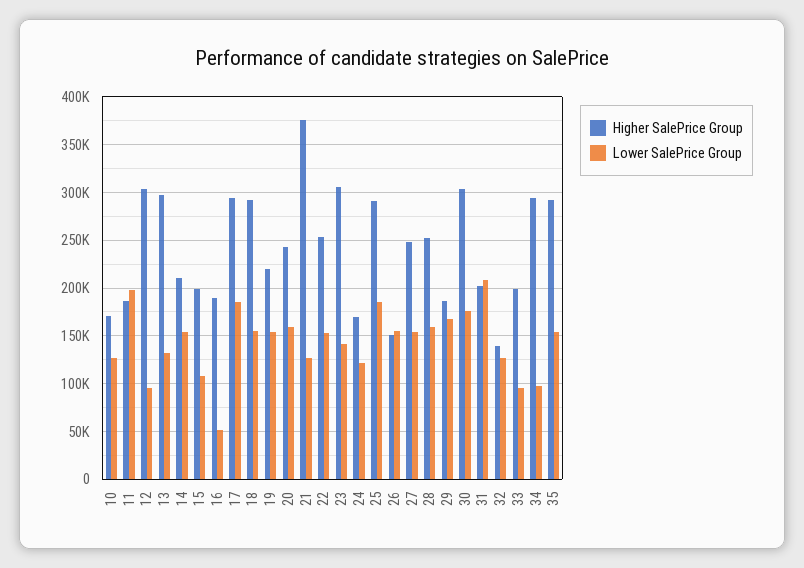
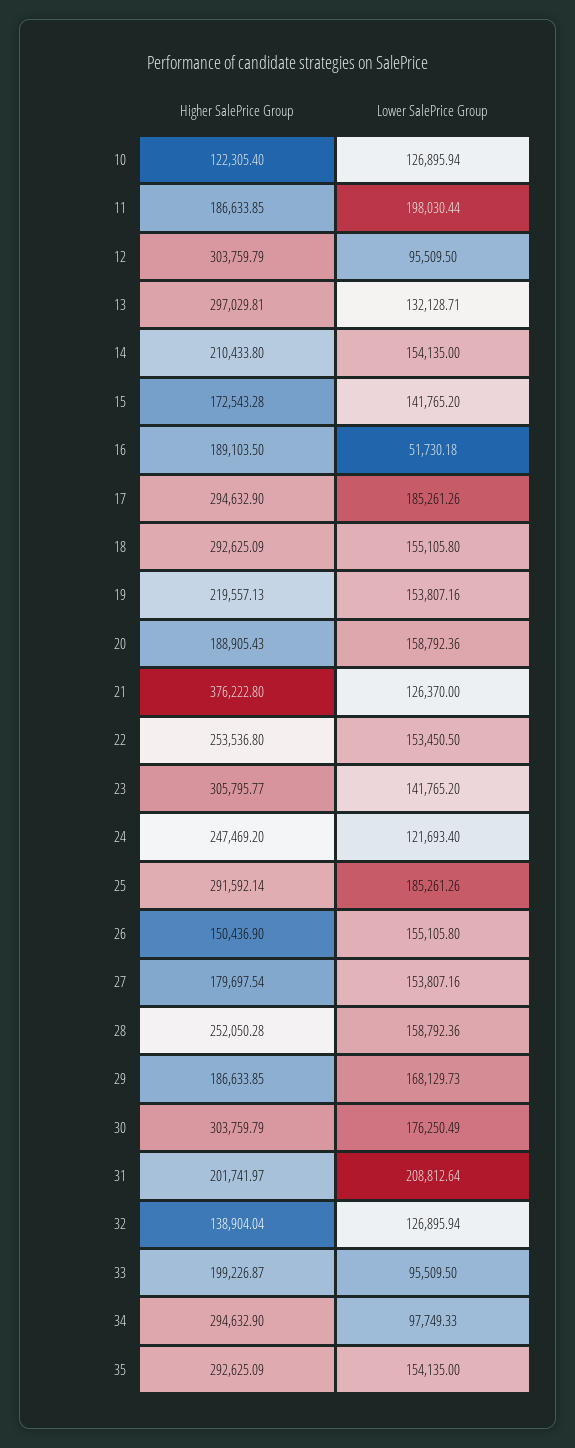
Higher SalePrice Group, 10: 170000 -> 122305.4
Higher SalePrice Group, 15: 200000 -> 172543.28
Lower SalePrice Group, 15: 110000 -> 141765.2
Higher SalePrice Group, 20: 240000 -> 188905.43
Higher SalePrice Group, 24: 170000 -> 247469.2
Higher SalePrice Group, 27: 250000 -> 179697.54

